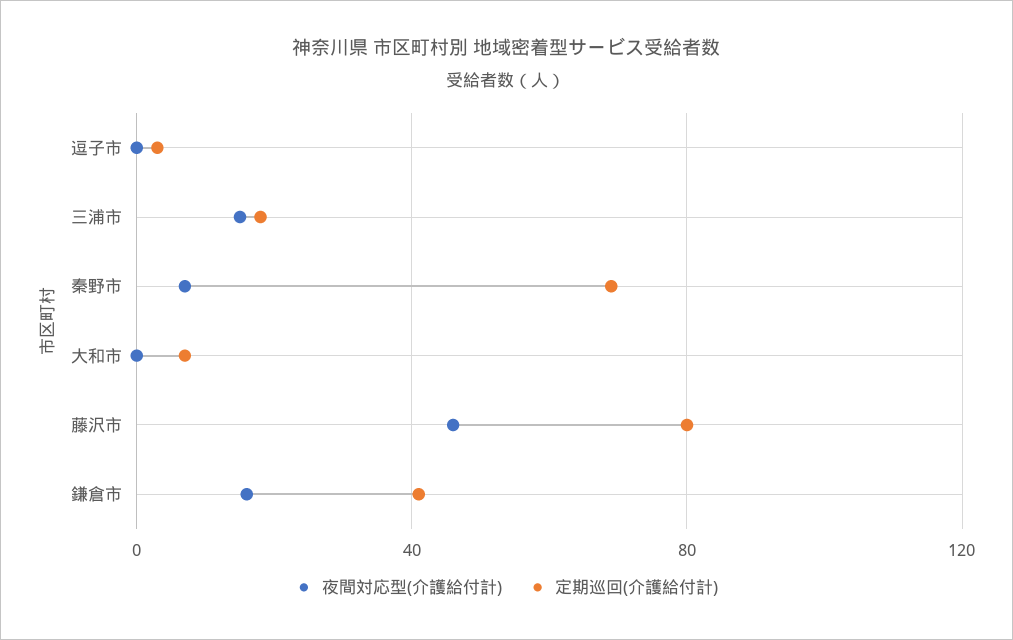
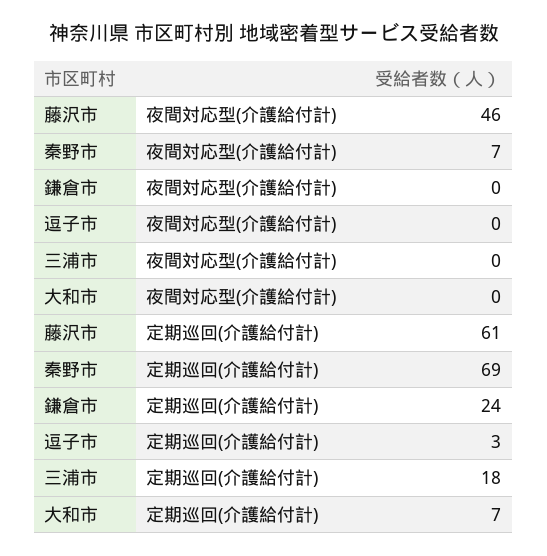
夜間対応型(介護給付計), 三浦市: 15 -> 0
定期巡回(介護給付計), 藤沢市: 80 -> 61
夜間対応型(介護給付計), 鎌倉市: 15 -> 0
定期巡回(介護給付計), 鎌倉市: 40 -> 24

